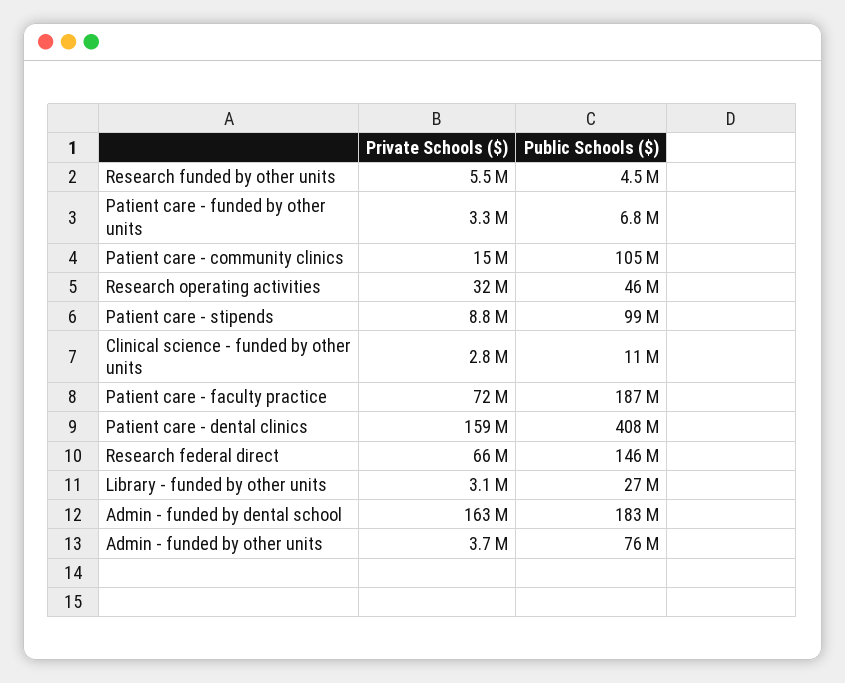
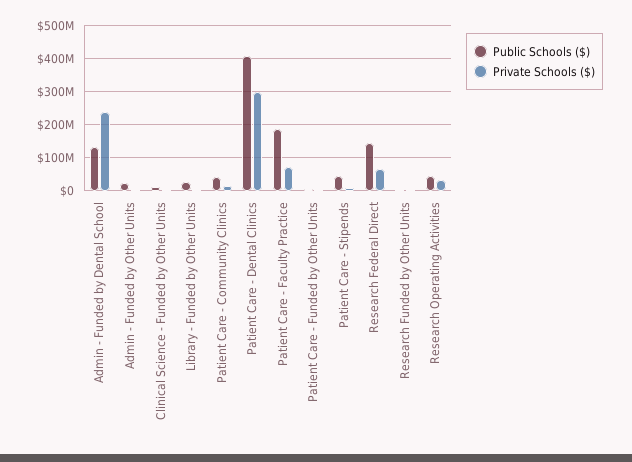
Public Schools ($), Patient care - community clinics: 105000000 -> 40000000
Public Schools ($), Patient care - stipends: 99000000 -> 40000000
Private Schools ($), Patient care - dental clinics: 159000000 -> 300000000
Private Schools ($), Admin - funded by dental school: 163000000 -> 240000000
Public Schools ($), Admin - funded by dental school: 183000000 -> 140000000
Public Schools ($), Admin - funded by other units: 76000000 -> 20000000

